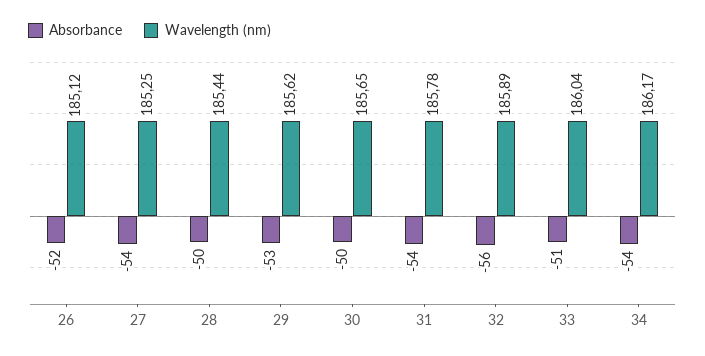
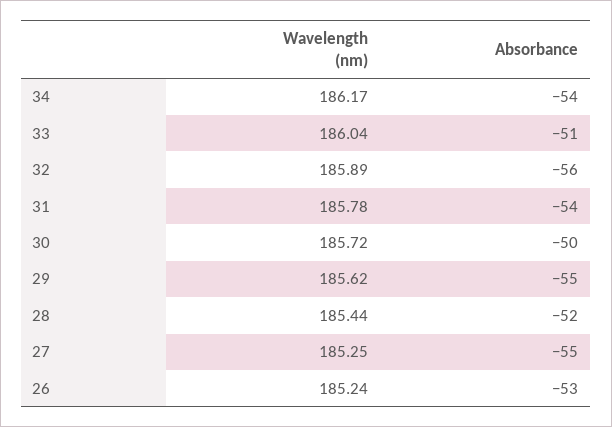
Absorbance, 26: -52 -> -53
Wavelength (nm), 26: 185.12 -> 185.24
Absorbance, 27: -54 -> -55
Absorbance, 28: -50 -> -52
Absorbance, 29: -53 -> -55
Wavelength (nm), 30: 185.65 -> 185.72

